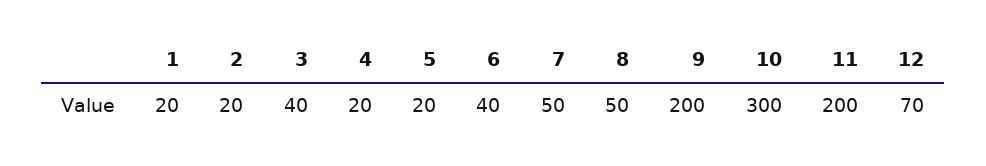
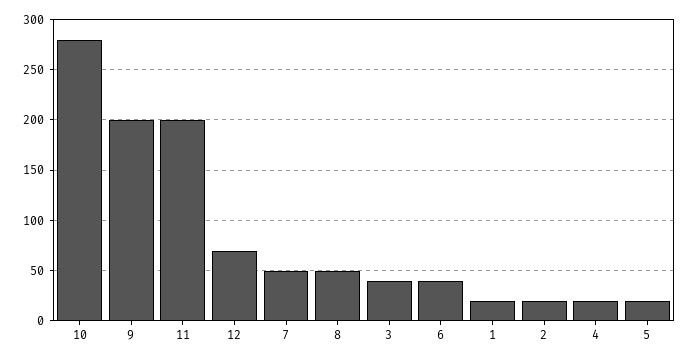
10: 300 -> 280

